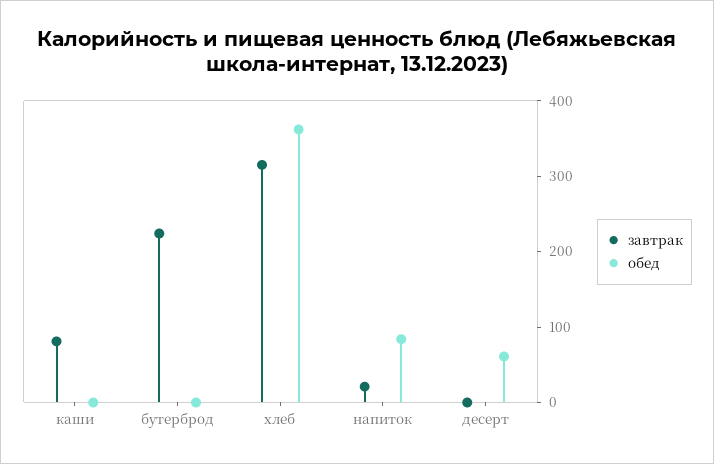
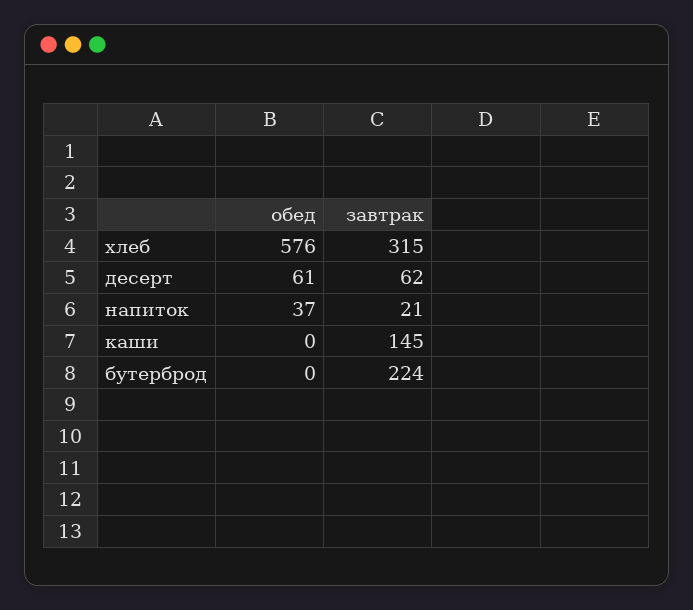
завтрак, каши: 80 -> 145
обед, хлеб: 360 -> 576
обед, напиток: 80 -> 37
завтрак, десерт: 0 -> 62

